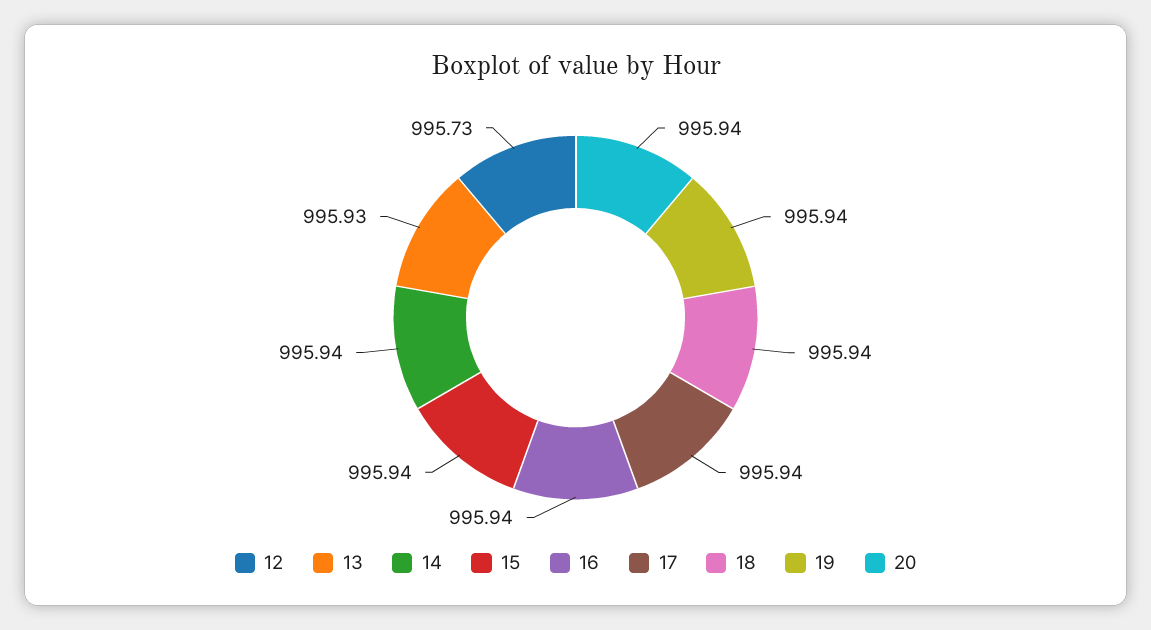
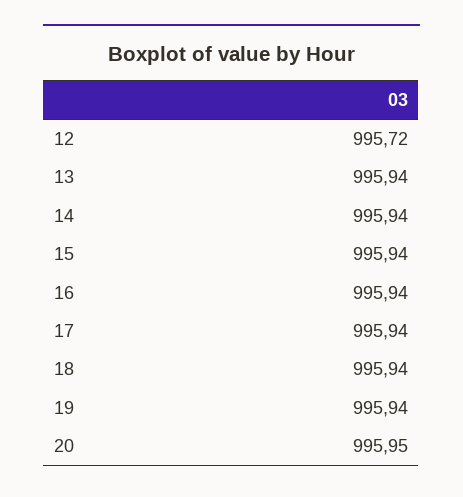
12: 995.73 -> 995.72
13: 995.93 -> 995.94
20: 995.94 -> 995.95

